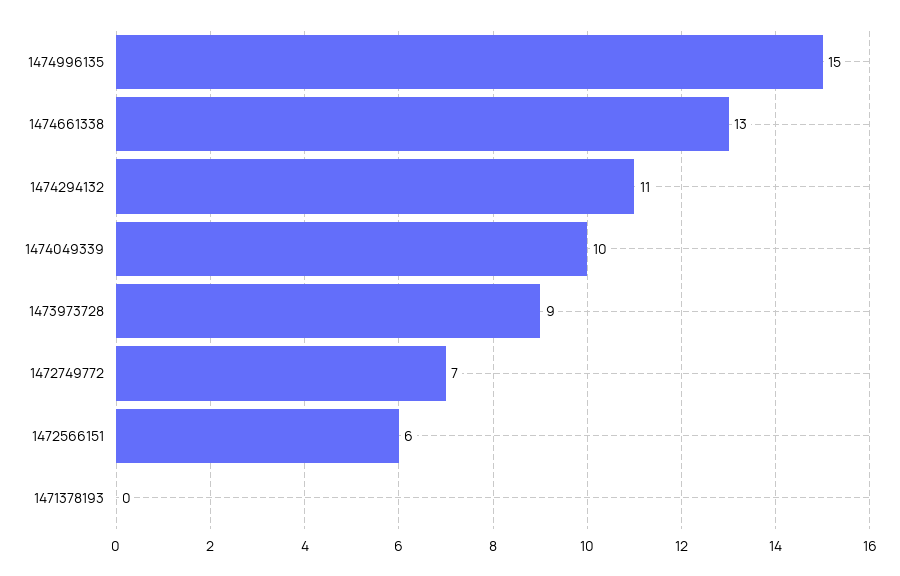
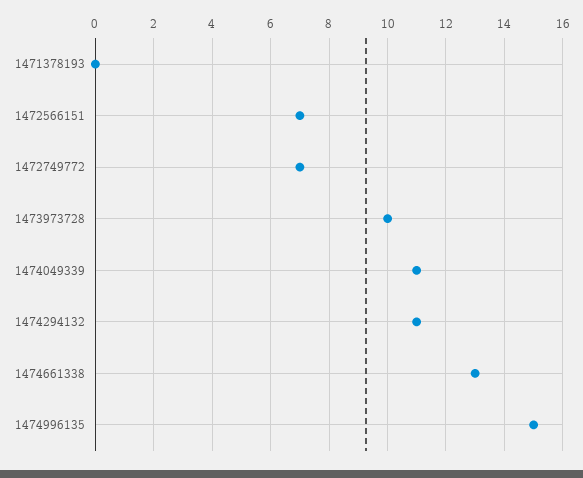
1474049339: 10 -> 11
1473973728: 9 -> 10
1472566151: 6 -> 7

